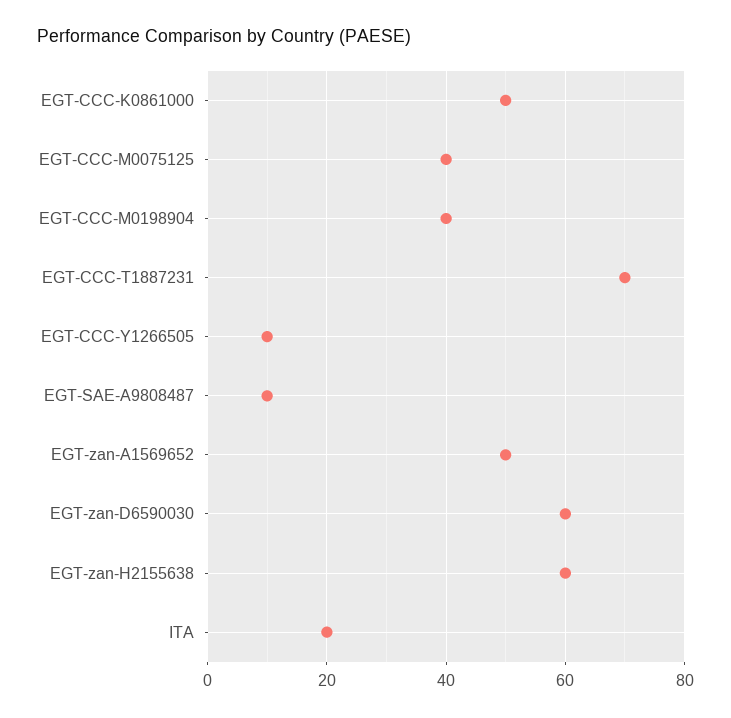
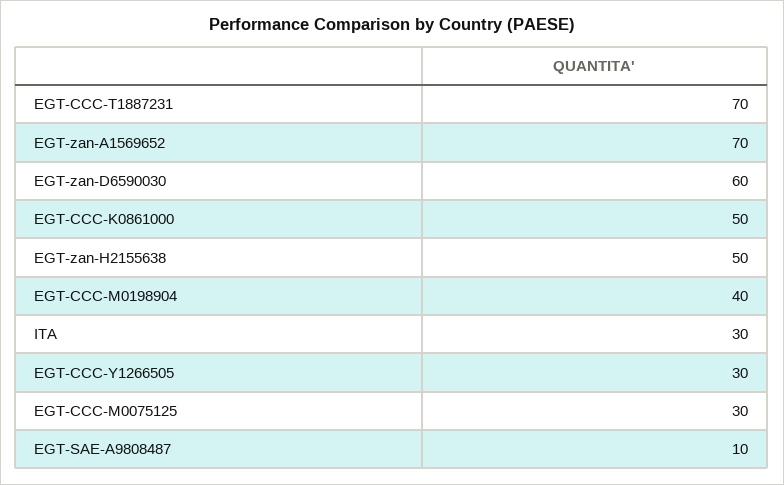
EGT-CCC-M0075125: 40 -> 30
EGT-CCC-Y1266505: 10 -> 30
EGT-zan-A1569652: 50 -> 70
EGT-zan-H2155638: 60 -> 50
ITA: 20 -> 30

